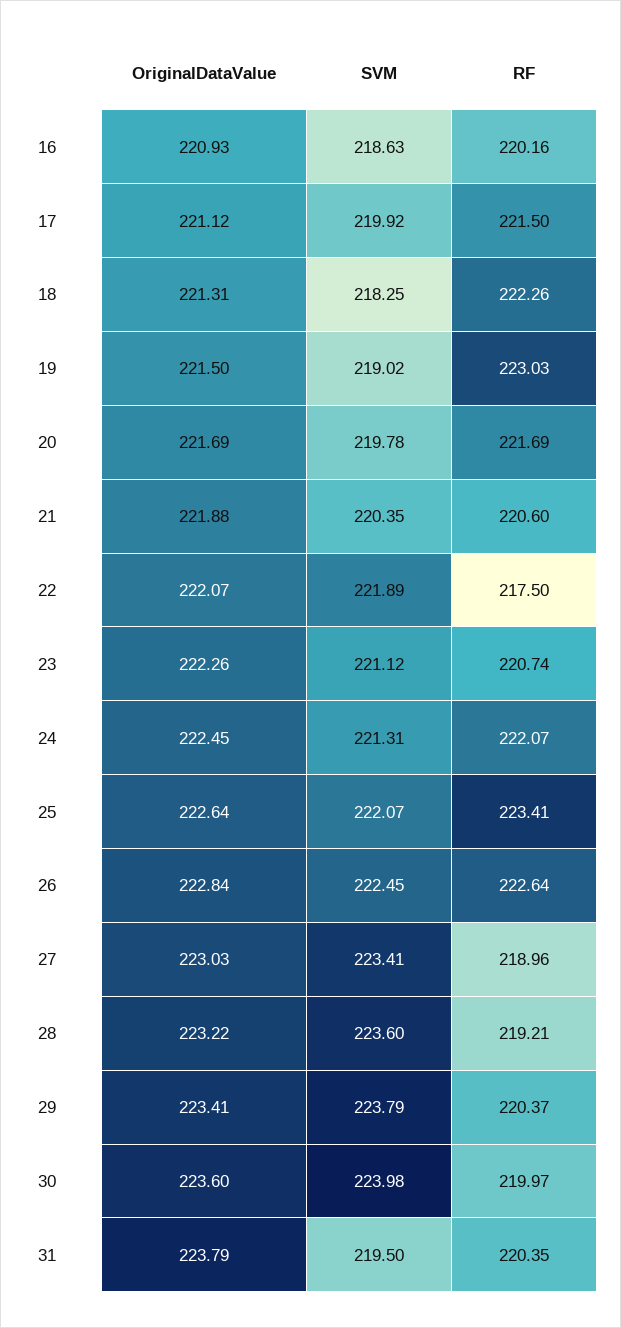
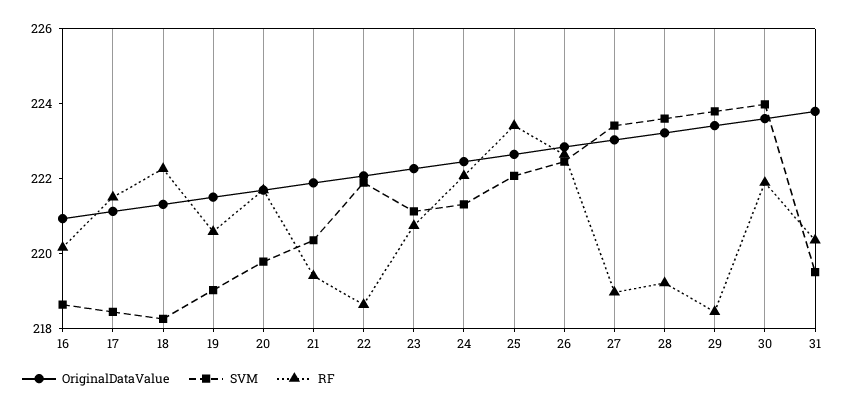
SVM, 17: 219.92 -> 218.5
RF, 19: 223.03 -> 220.5
RF, 21: 220.6 -> 219.5
RF, 22: 217.5 -> 218.5
RF, 29: 220.37 -> 218.5
RF, 30: 219.97 -> 222

